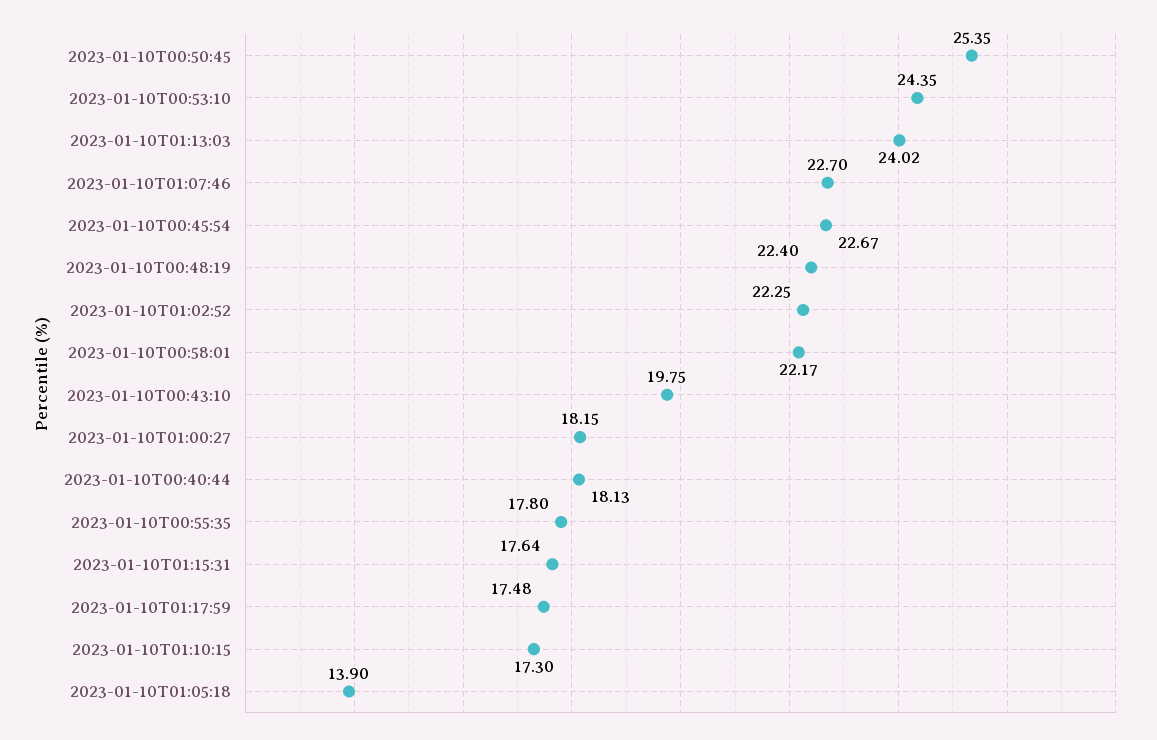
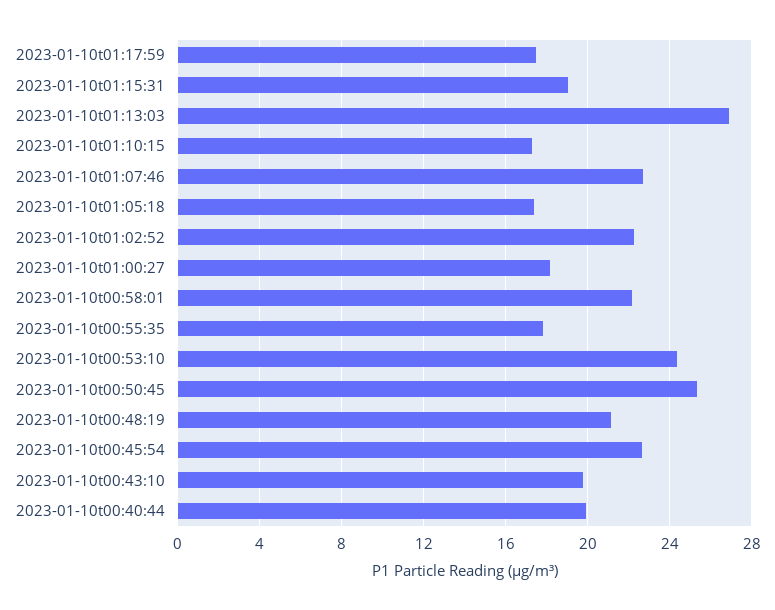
2023-01-10T01:13:03: 24.02 -> 27
2023-01-10T00:48:19: 22.4 -> 21
2023-01-10T00:40:44: 18.13 -> 20
2023-01-10T01:15:31: 17.64 -> 19
2023-01-10T01:05:18: 13.9 -> 17.5

